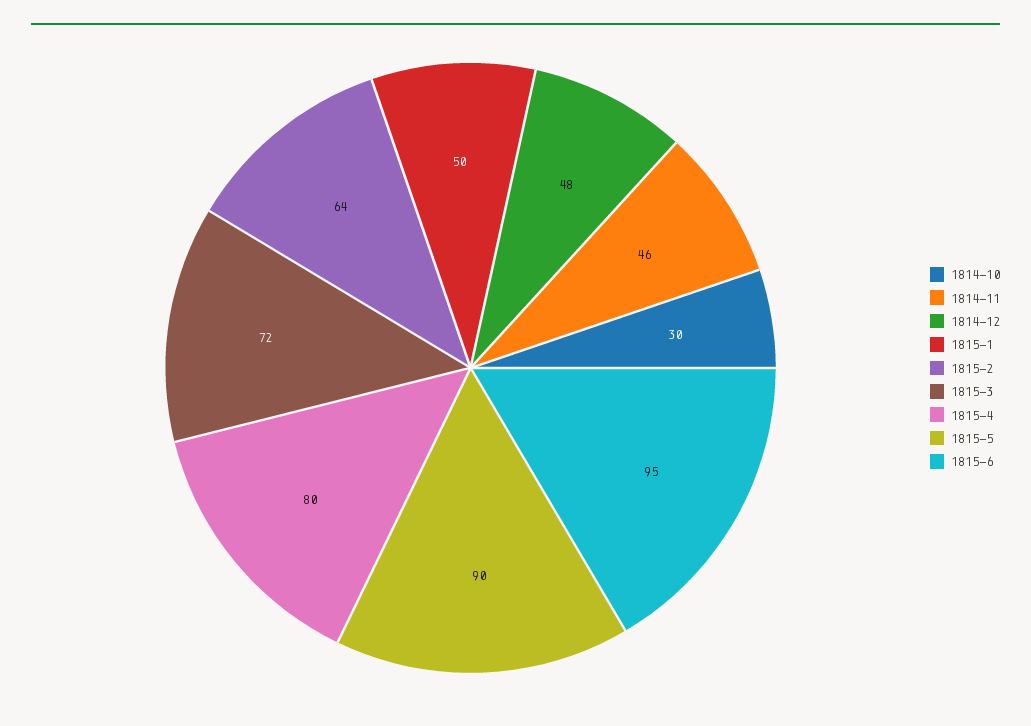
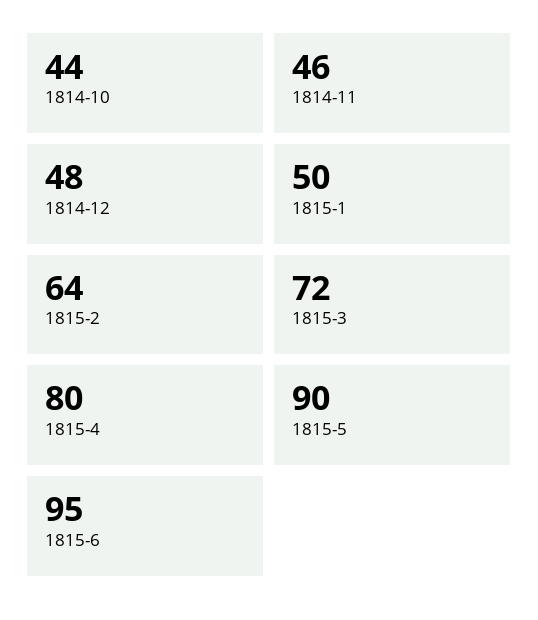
1814-10: 30 -> 44

